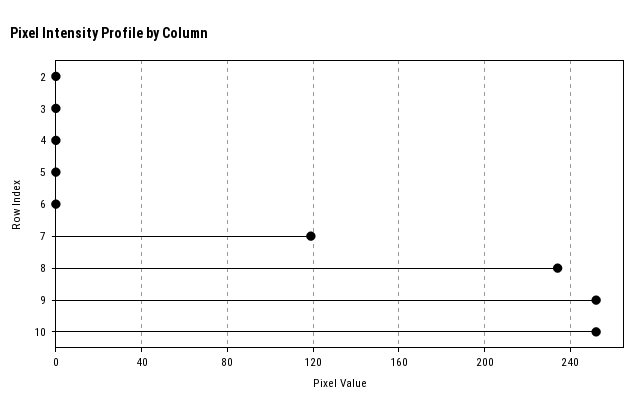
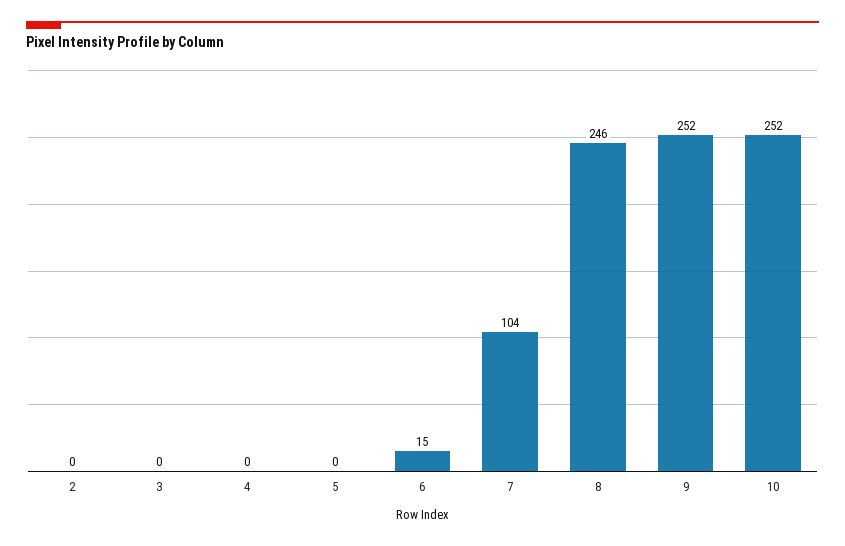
6: 0 -> 15
7: 120 -> 104
8: 235 -> 246

